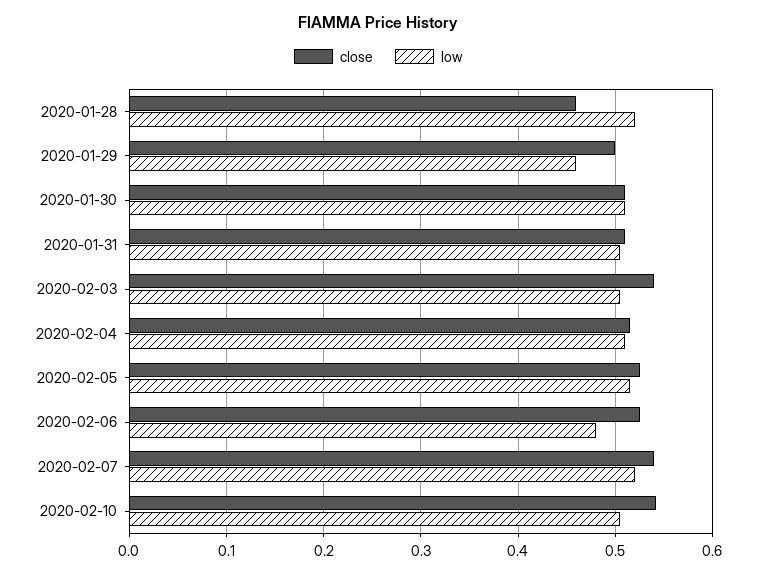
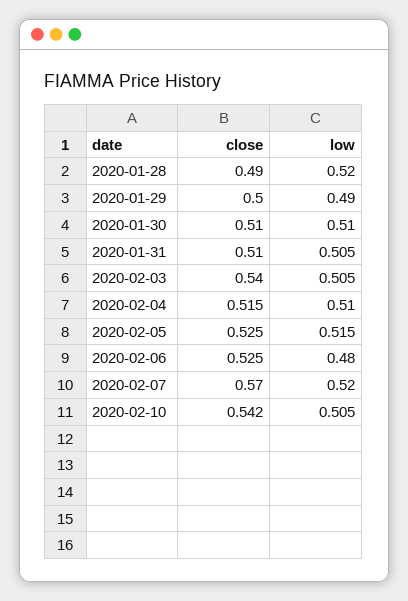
close, 2020-01-28: 0.46 -> 0.49
low, 2020-01-29: 0.46 -> 0.49
close, 2020-02-07: 0.54 -> 0.57

